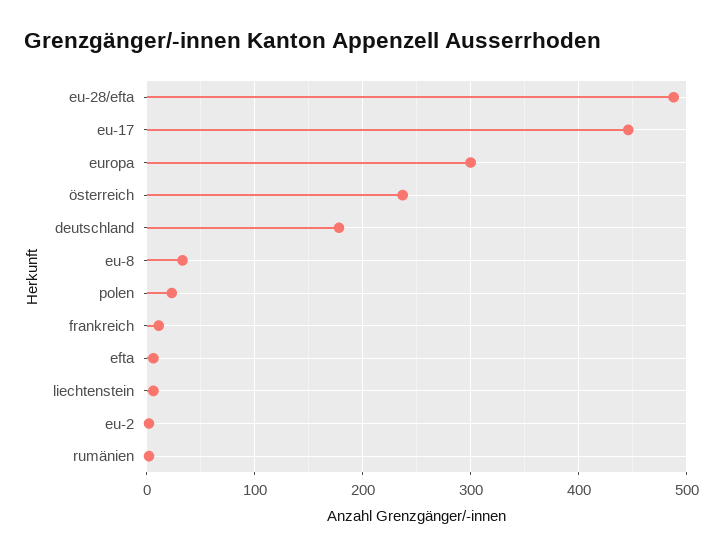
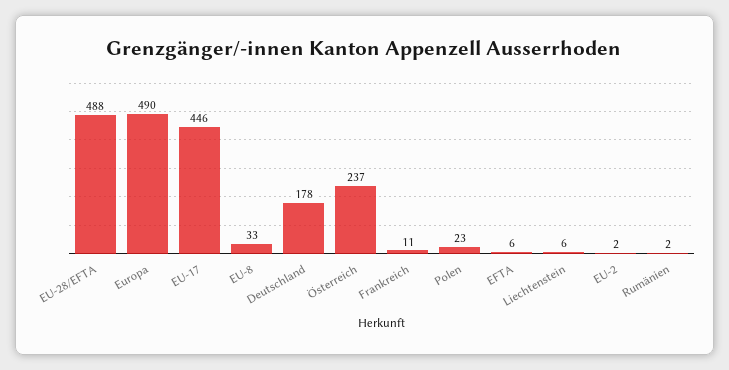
europa: 300 -> 490

